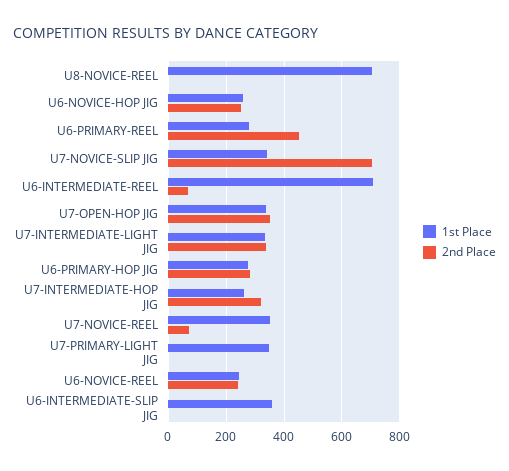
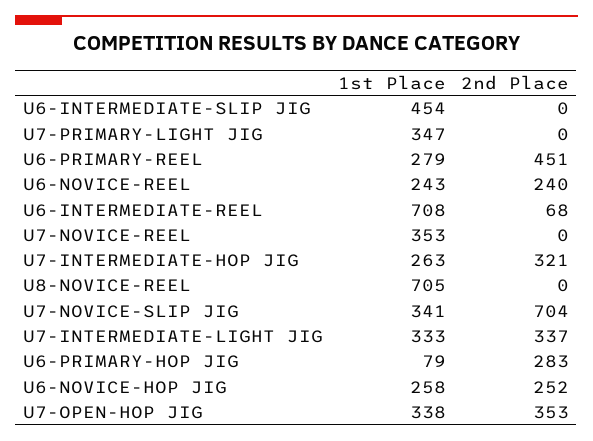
1st Place, U6-PRIMARY-HOP JIG: 275 -> 79
2nd Place, U7-NOVICE-REEL: 75 -> 0
1st Place, U6-INTERMEDIATE-SLIP JIG: 350 -> 454

